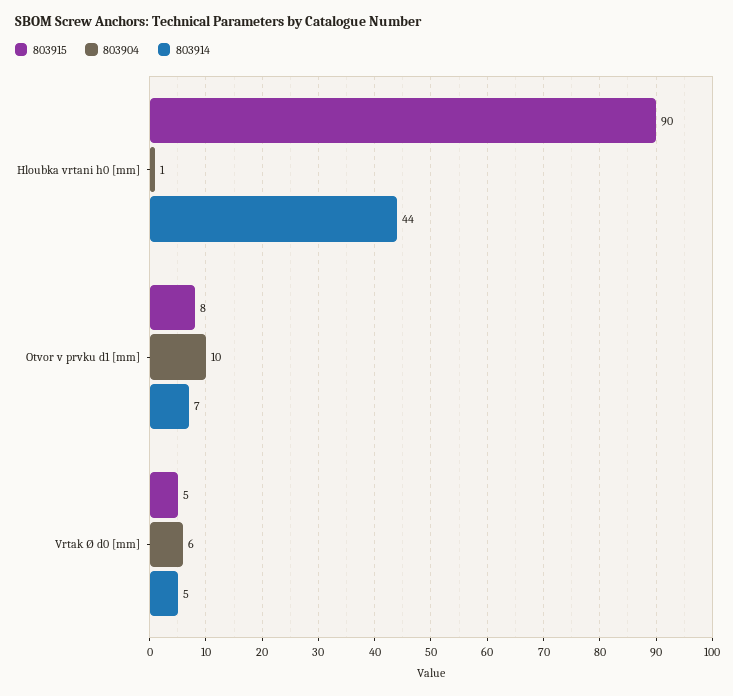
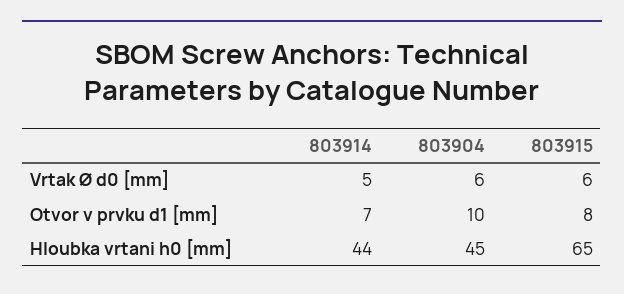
803915, Hloubka vrtani h0 [mm]: 90 -> 65
803904, Hloubka vrtani h0 [mm]: 1 -> 45
803915, Vrtak Ø d0 [mm]: 5 -> 6

